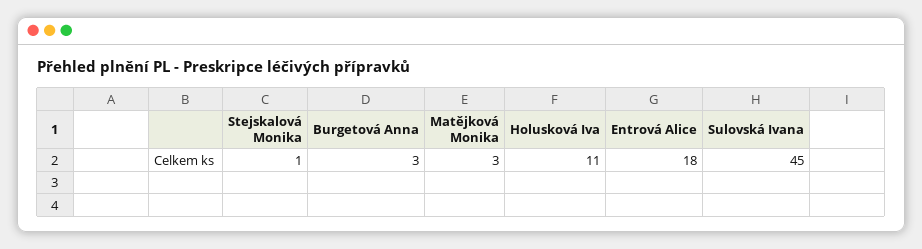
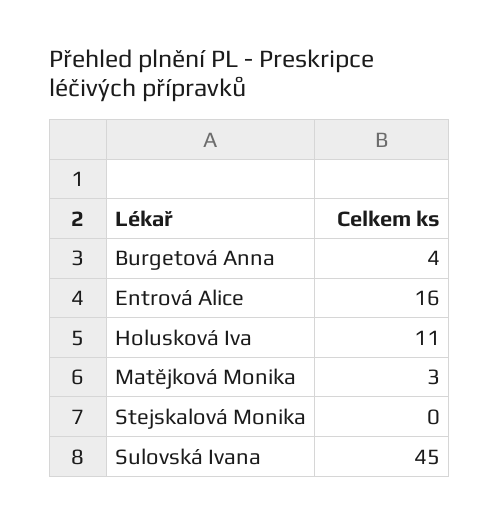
Stejskalová Monika: 1 -> 0
Burgetová Anna: 3 -> 4
Entrová Alice: 18 -> 16

